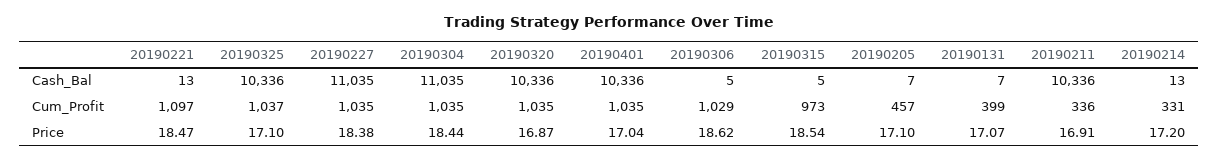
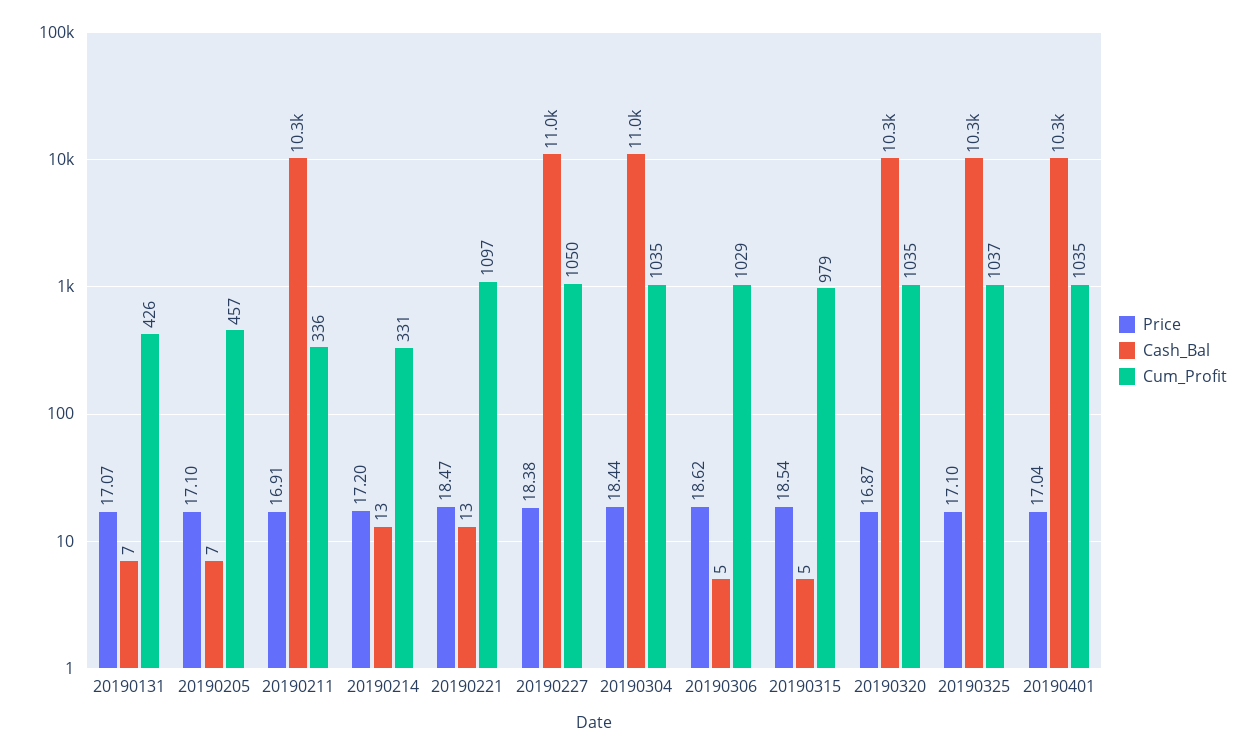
Cum_Profit, 20190227: 1035 -> 1050
Cum_Profit, 20190315: 973 -> 979
Cum_Profit, 20190131: 399 -> 426

